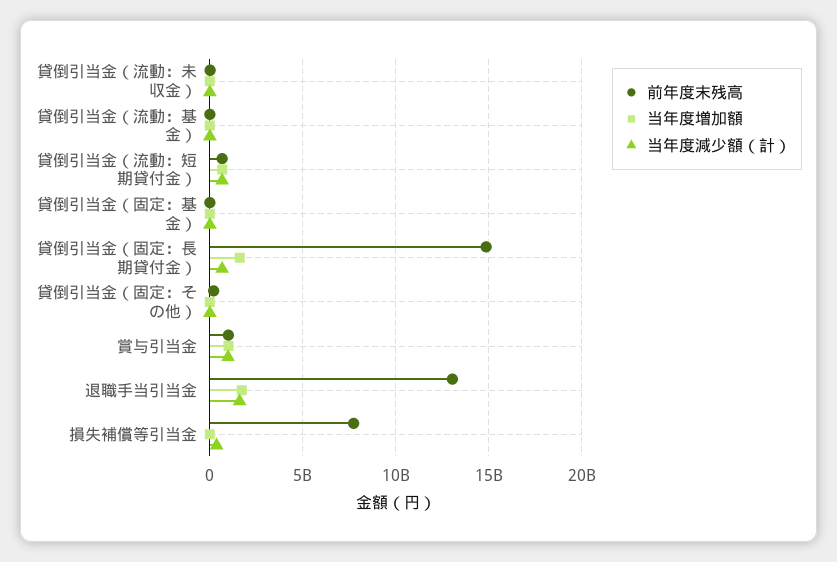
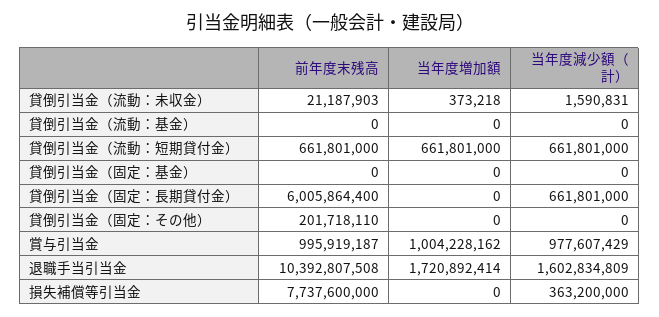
前年度末残高, 貸倒引当金（固定：長期貸付金）: 15000000000 -> 6005864400
当年度増加額, 貸倒引当金（固定：長期貸付金）: 1500000000 -> 0
前年度末残高, 退職手当引当金: 13000000000 -> 10392807508

